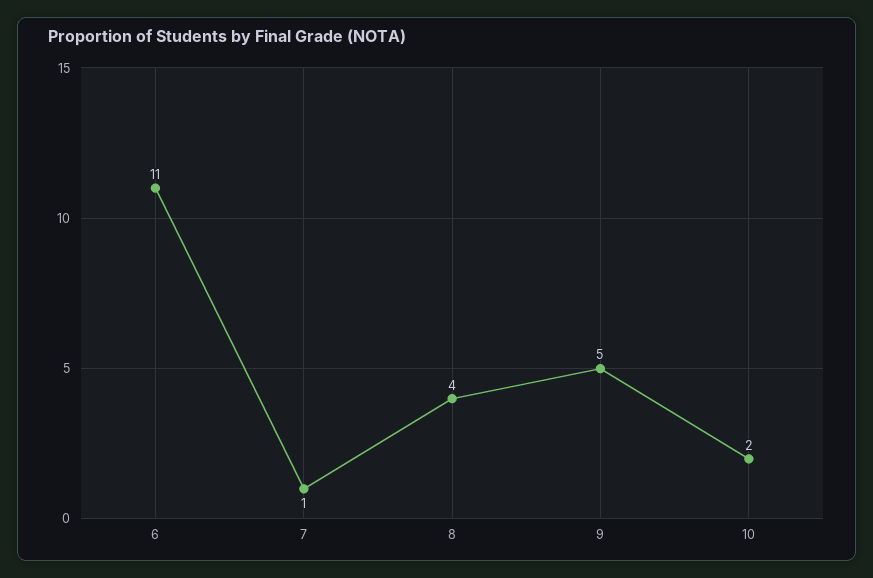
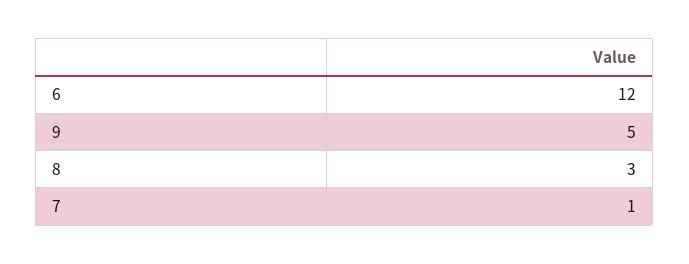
6: 11 -> 12
8: 4 -> 3
10: 2 -> none

